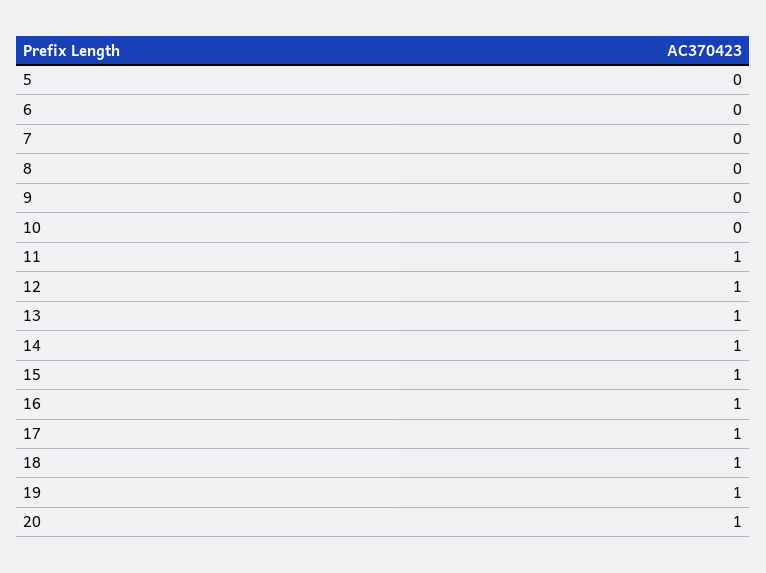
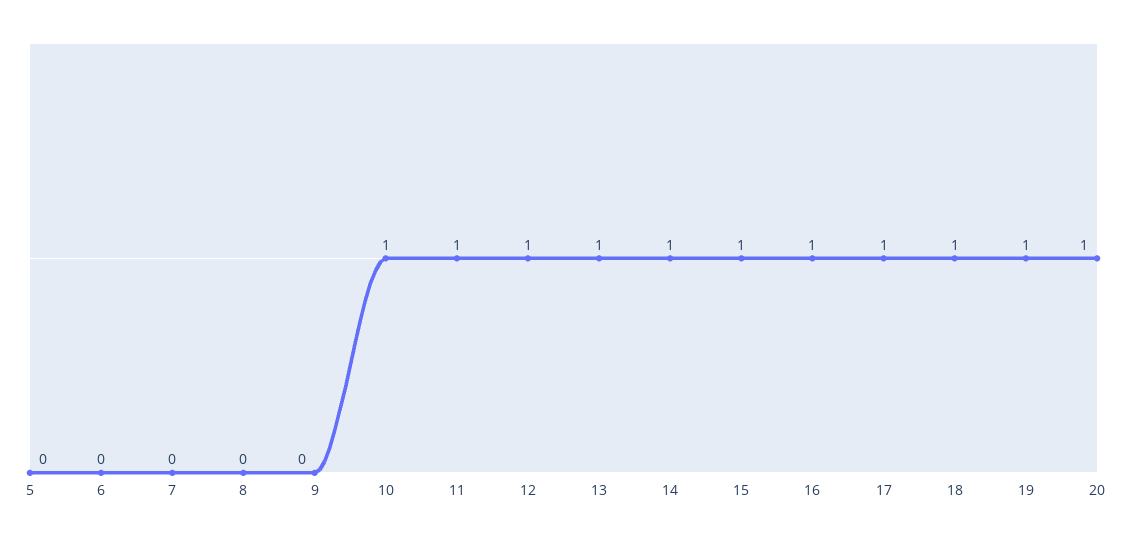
10: 0 -> 1

